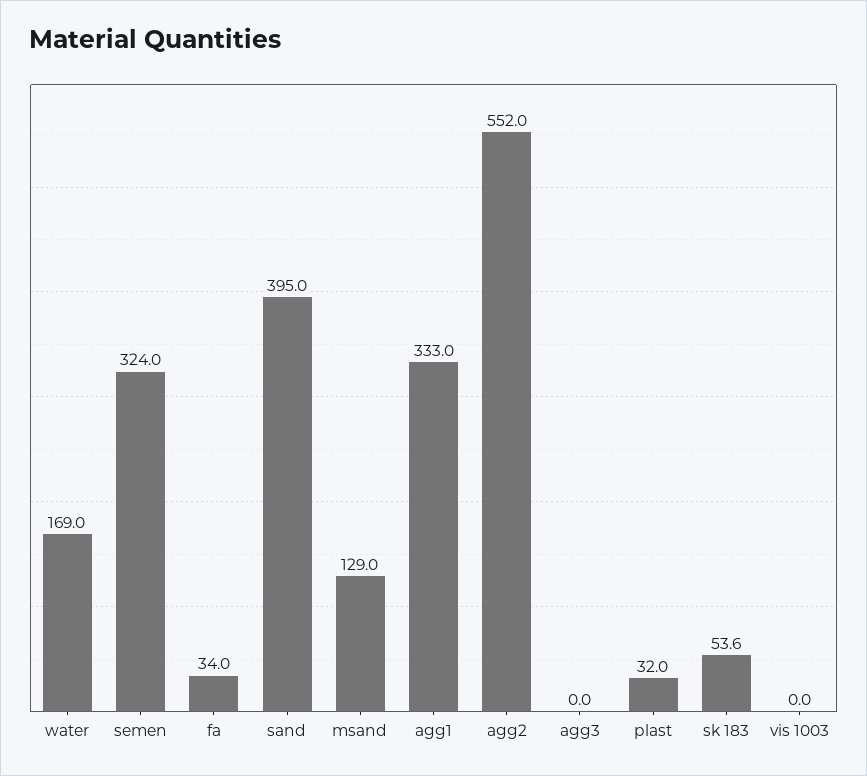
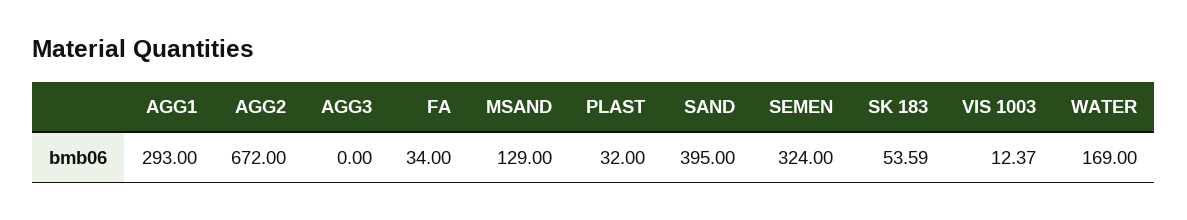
agg1: 333 -> 293
agg2: 552 -> 672
vis 1003: 0 -> 12.37

